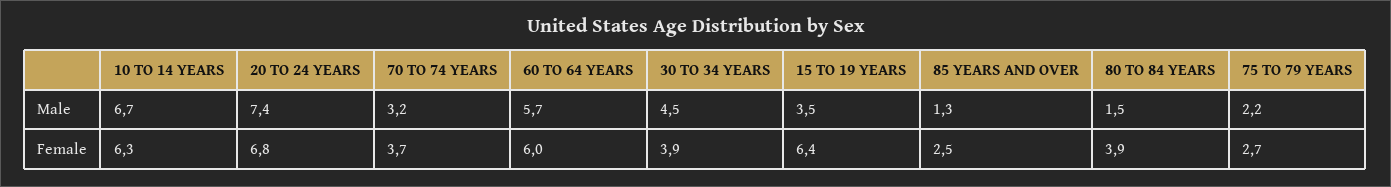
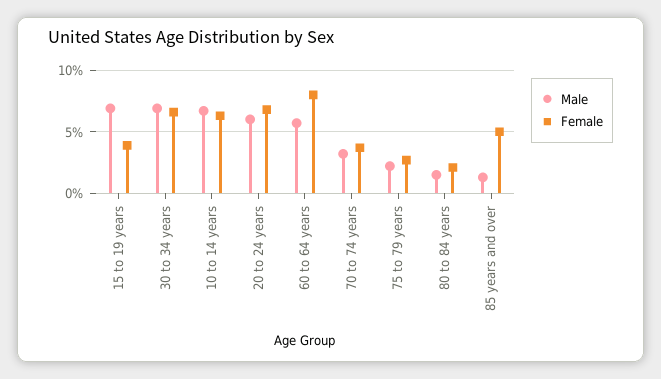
Male, 20 TO 24 YEARS: 7.4 -> 6
Male, 30 TO 34 YEARS: 4.5 -> 7
Male, 15 TO 19 YEARS: 3.5 -> 7
Female, 60 TO 64 YEARS: 6 -> 8
Female, 30 TO 34 YEARS: 3.9 -> 6.5
Female, 15 TO 19 YEARS: 6.4 -> 4
Female, 85 YEARS AND OVER: 2.5 -> 5
Female, 80 TO 84 YEARS: 3.9 -> 2

